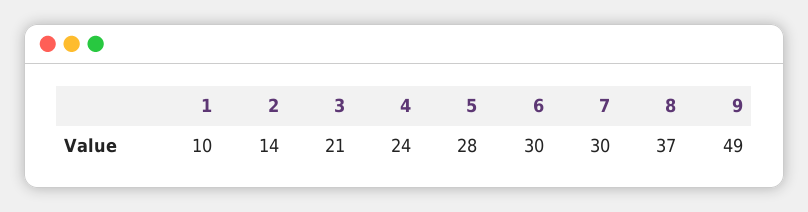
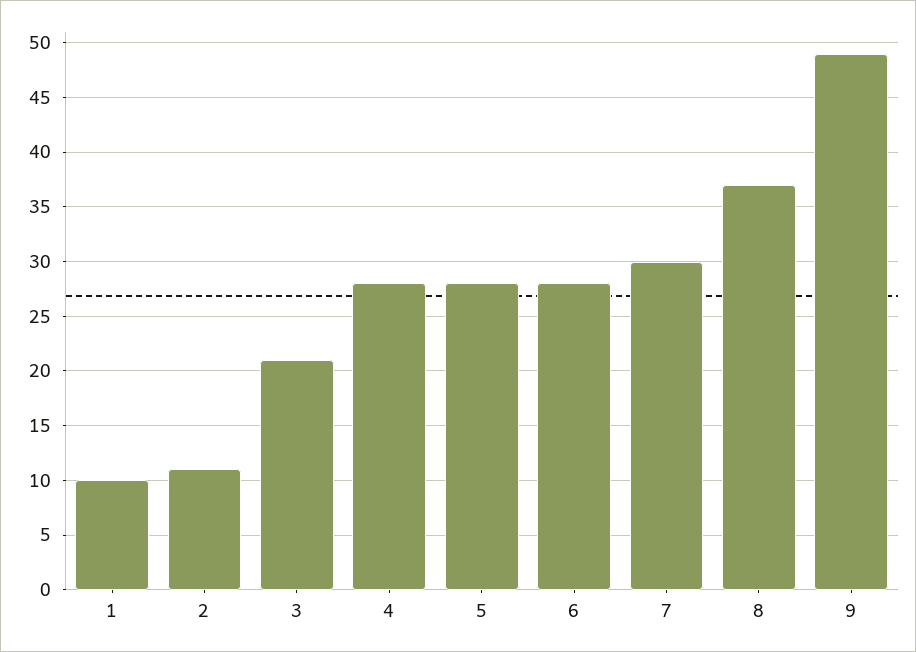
2: 14 -> 11
4: 24 -> 28
6: 30 -> 28

